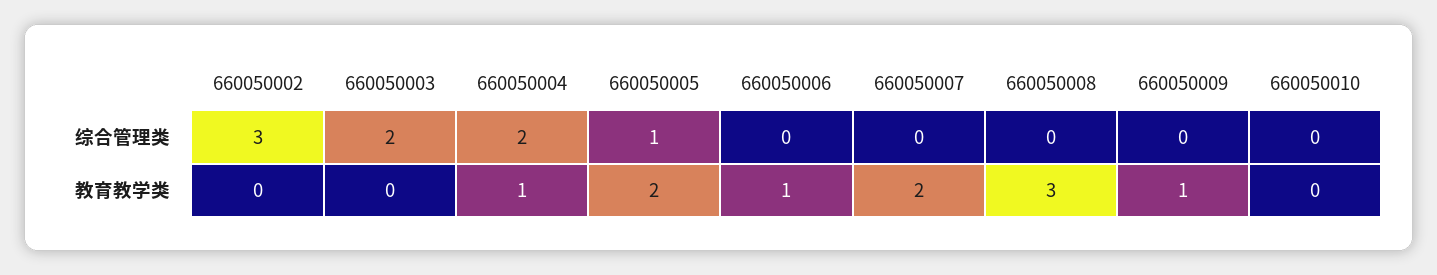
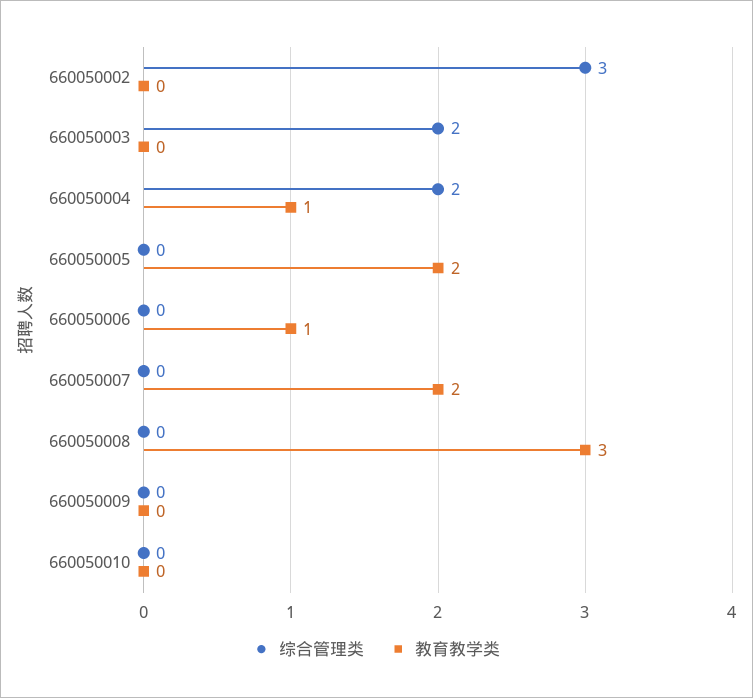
综合管理类, 660050005: 1 -> 0
教育教学类, 660050009: 1 -> 0

